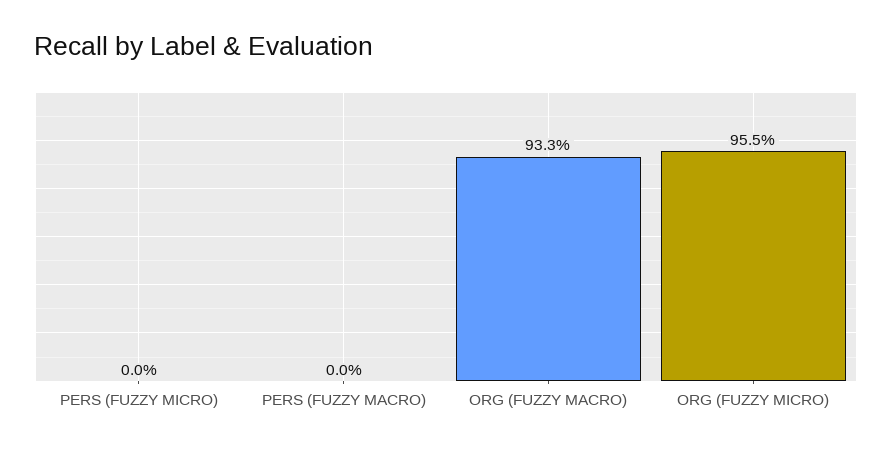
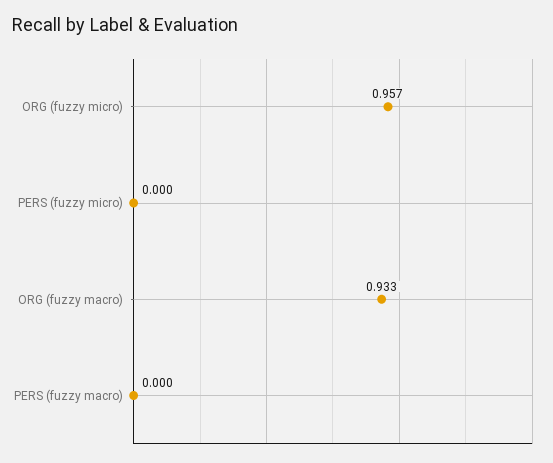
ORG (FUZZY MICRO): 0.955 -> 0.957

